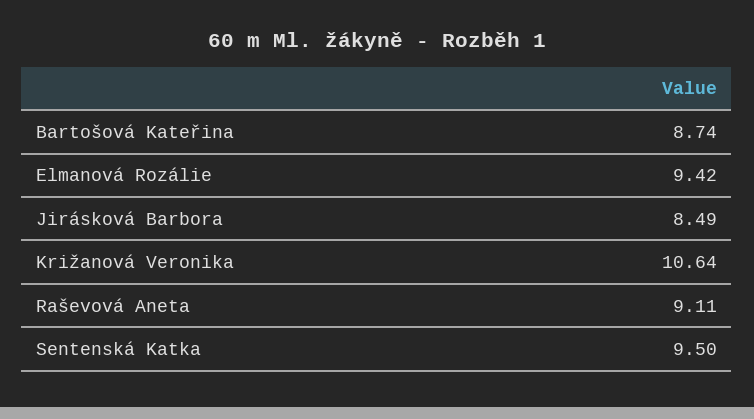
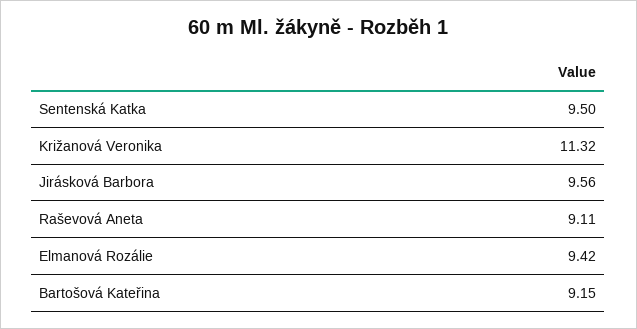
Bartošová Kateřina: 8.74 -> 9.15
Jirásková Barbora: 8.49 -> 9.56
Križanová Veronika: 10.64 -> 11.32

